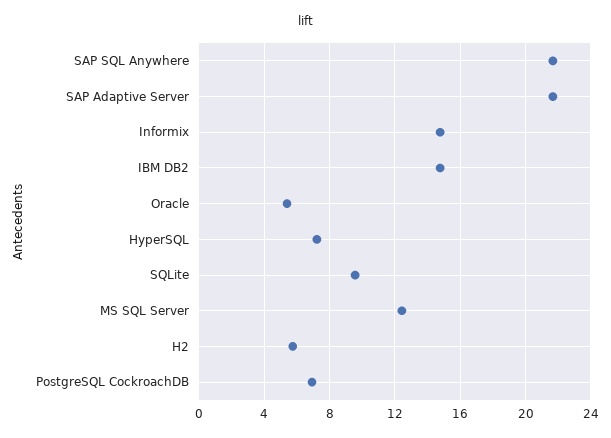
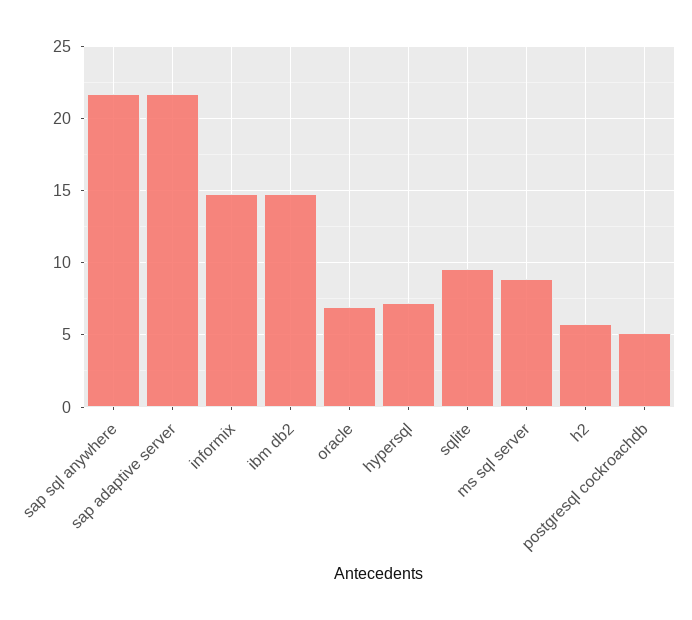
Oracle: 5.5 -> 7
MS SQL Server: 12.5 -> 9
PostgreSQL CockroachDB: 7 -> 5

